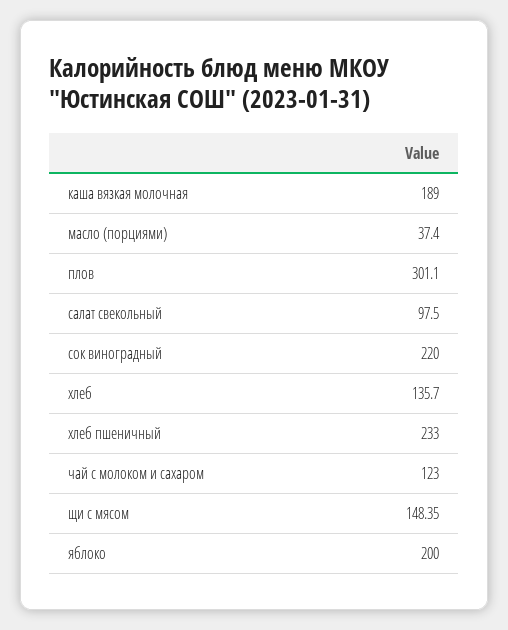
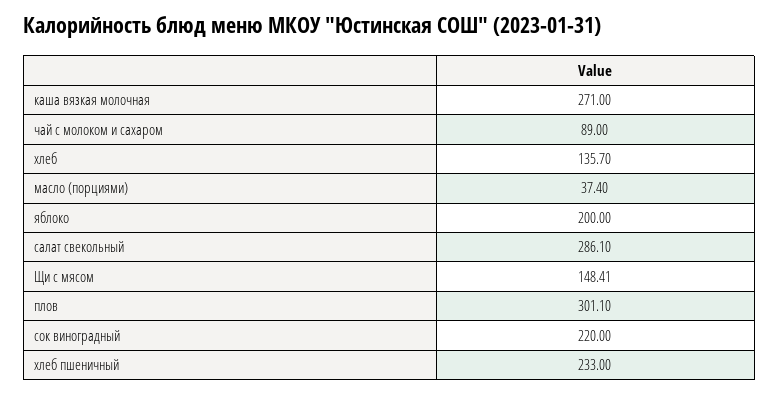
каша вязкая молочная: 189 -> 271
салат свекольный: 97.5 -> 286.1
чай с молоком и сахаром: 123 -> 89
щи с мясом: 148.35 -> 148.41

